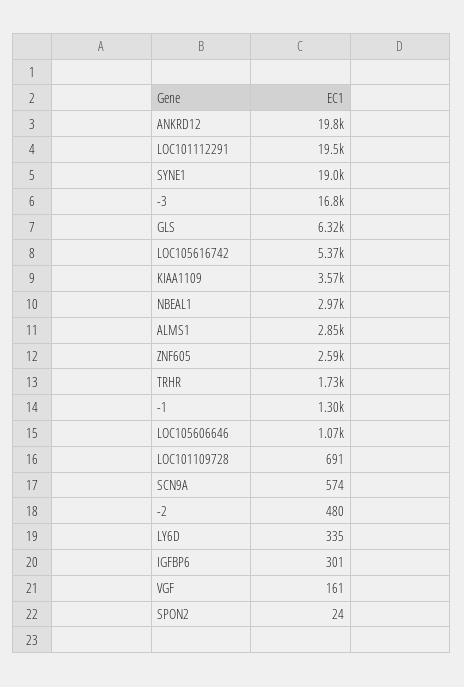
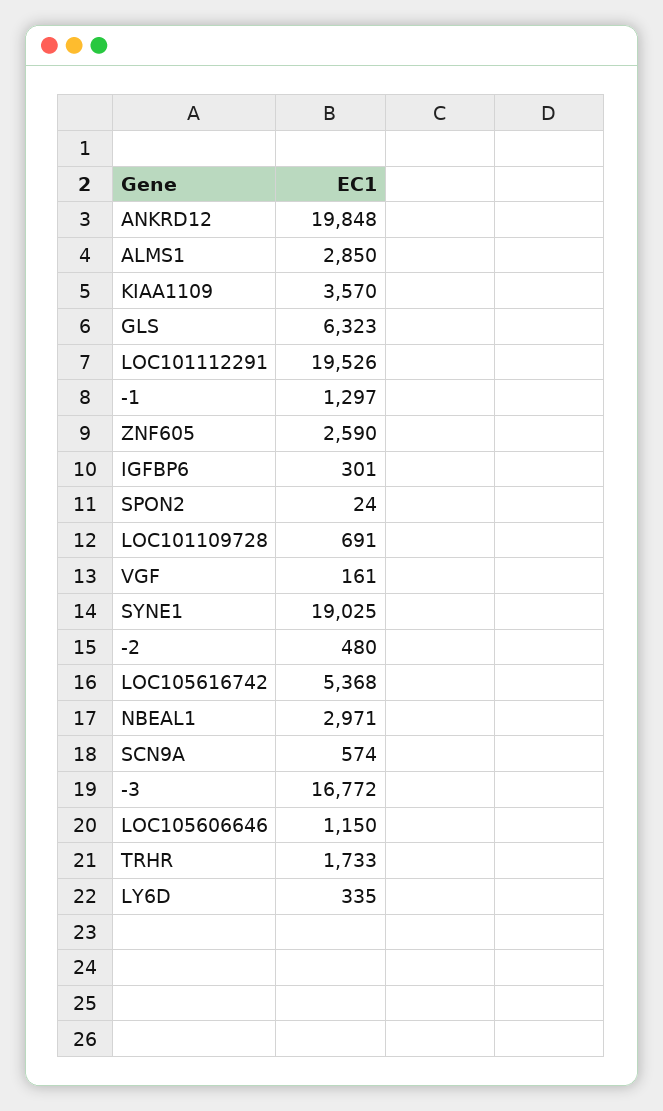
LOC105606646: 1070 -> 1150

